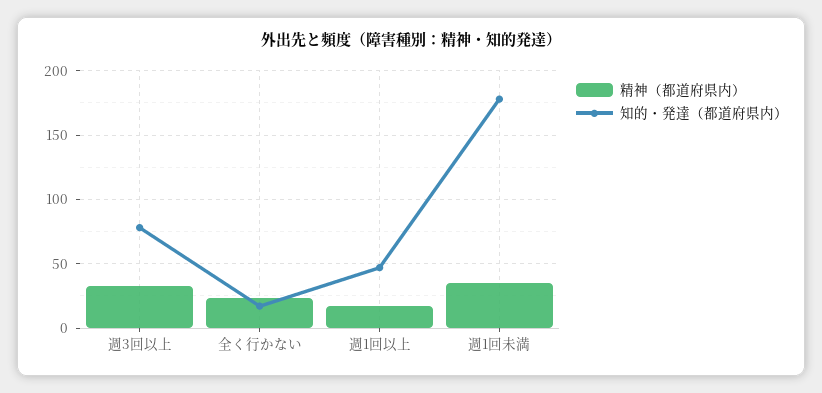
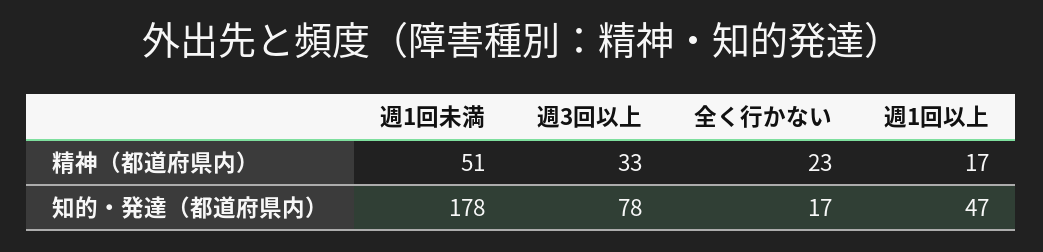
精神（都道府県内）, 週1回未満: 35 -> 51

